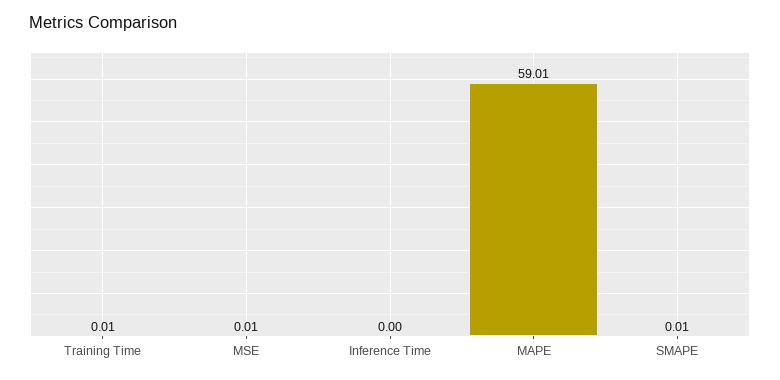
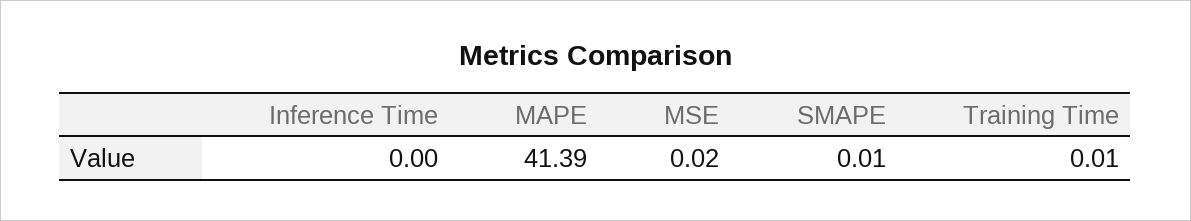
MSE: 0.01 -> 0.02
MAPE: 59.01 -> 41.39

